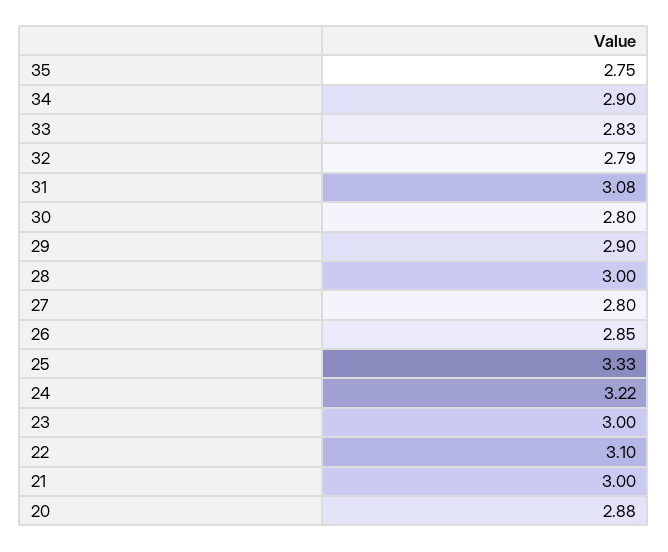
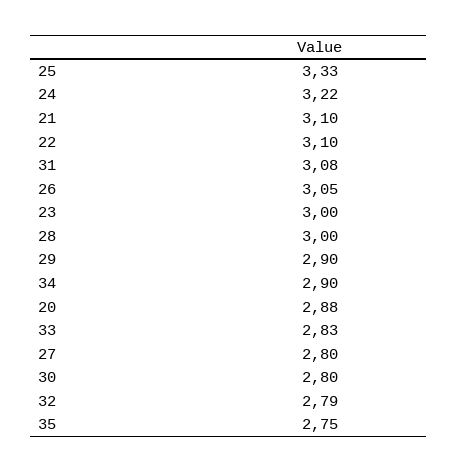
26: 2.85 -> 3.05
21: 3 -> 3.1

